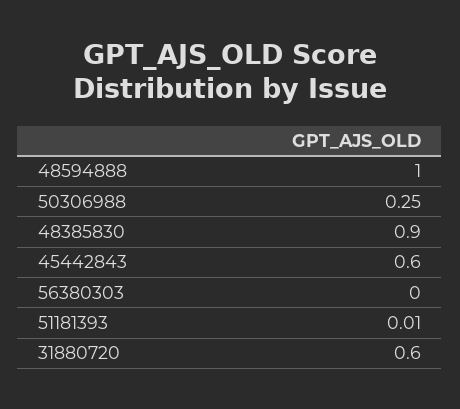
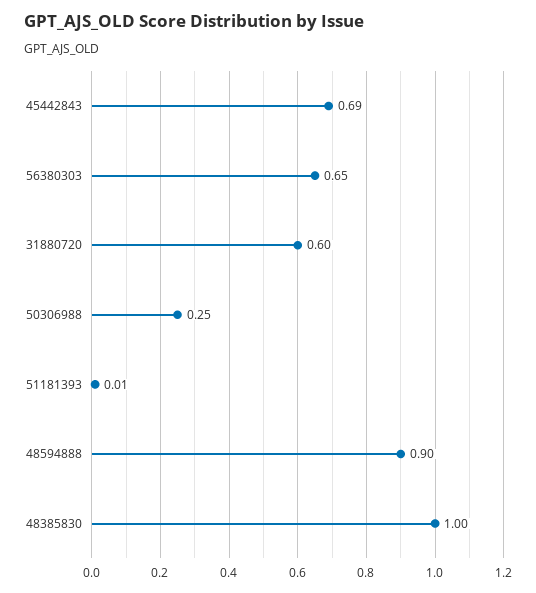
48594888: 1 -> 0.9
48385830: 0.9 -> 1
45442843: 0.6 -> 0.69
56380303: 0 -> 0.65

